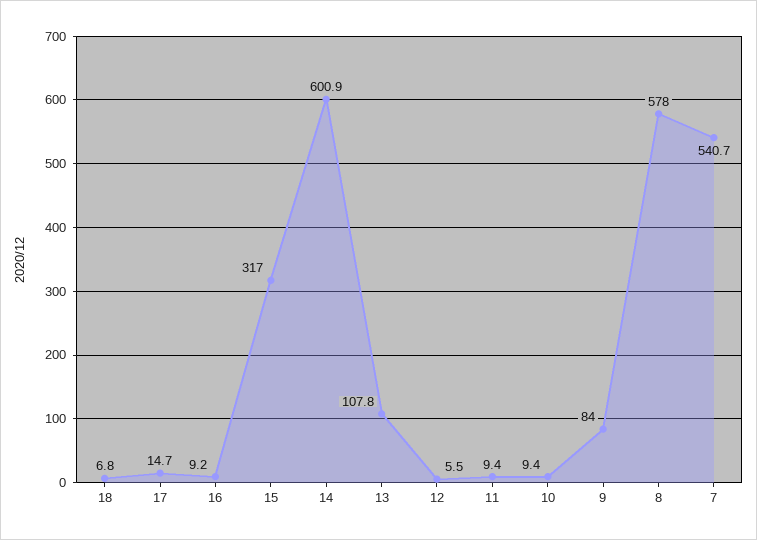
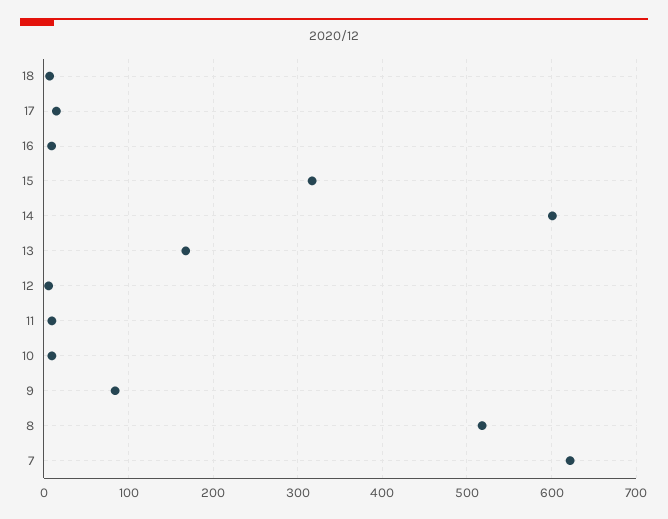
13: 107.8 -> 170
8: 578 -> 520
7: 540.7 -> 620

